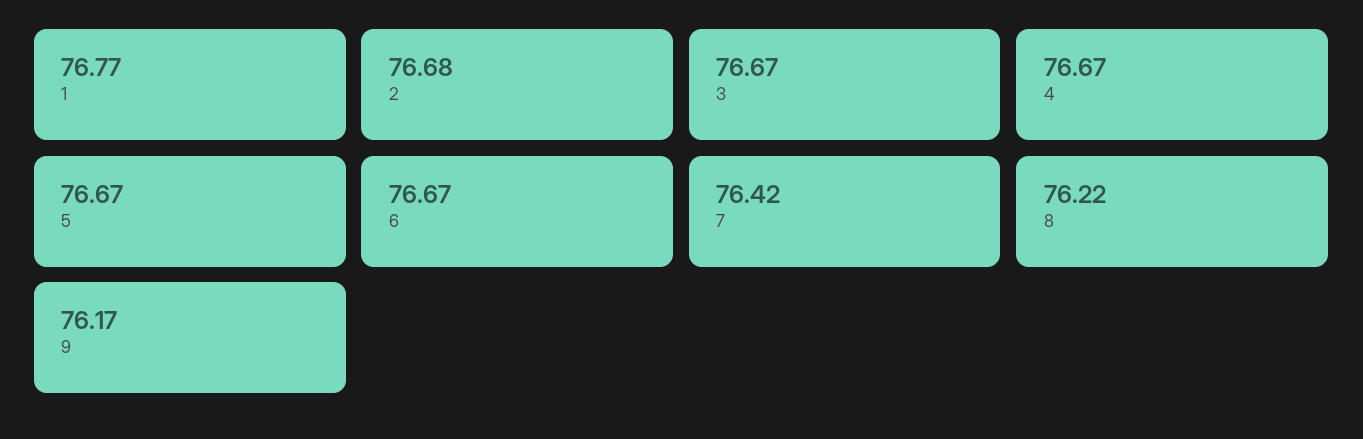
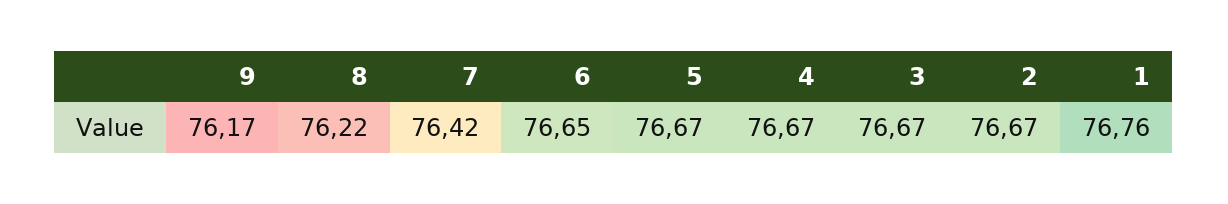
1: 76.77 -> 76.76
2: 76.68 -> 76.67
6: 76.67 -> 76.65

